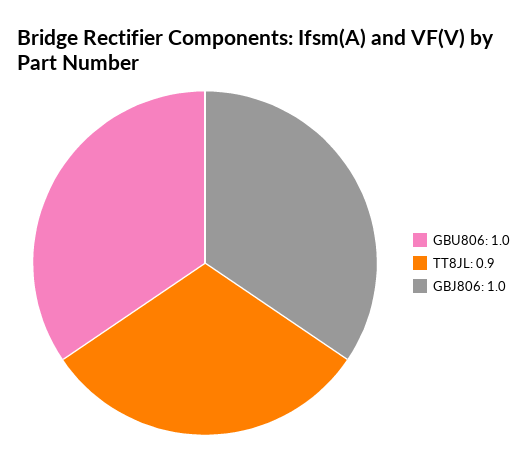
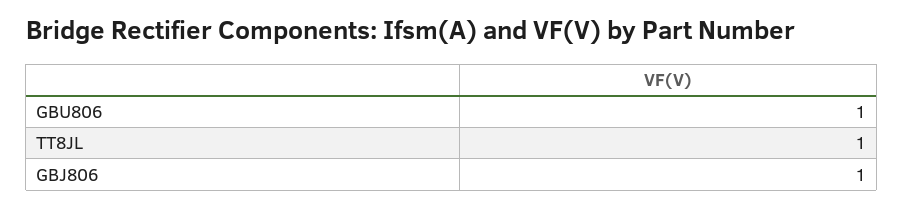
TT8JL: 0.9 -> 1

